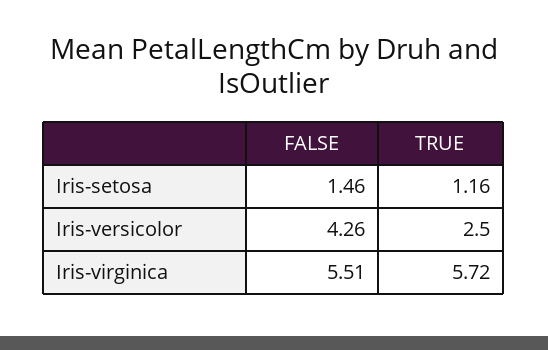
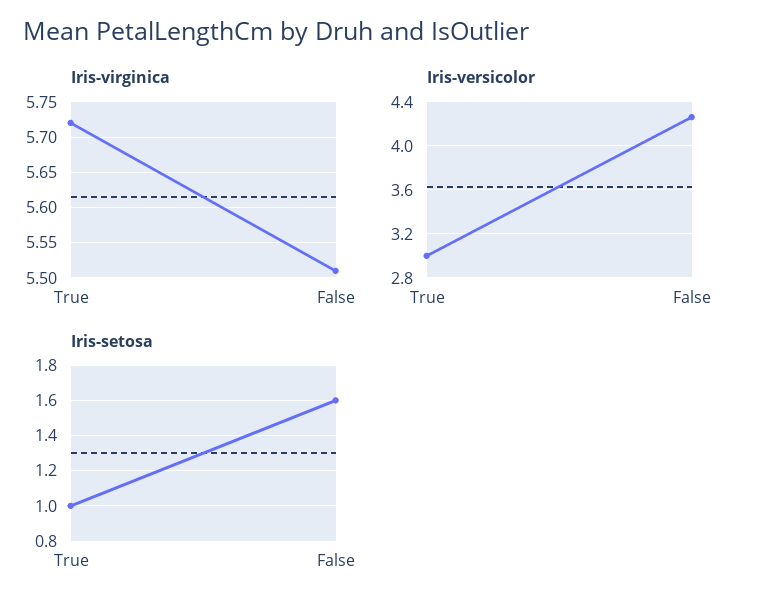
Iris-setosa, FALSE: 1.46 -> 1.6
Iris-setosa, TRUE: 1.16 -> 1
Iris-versicolor, TRUE: 2.5 -> 3

